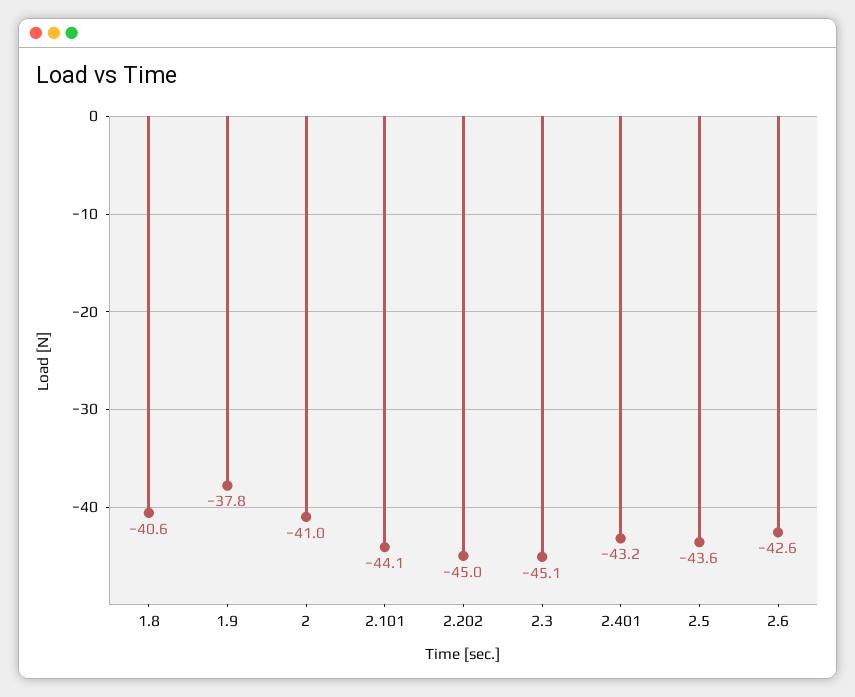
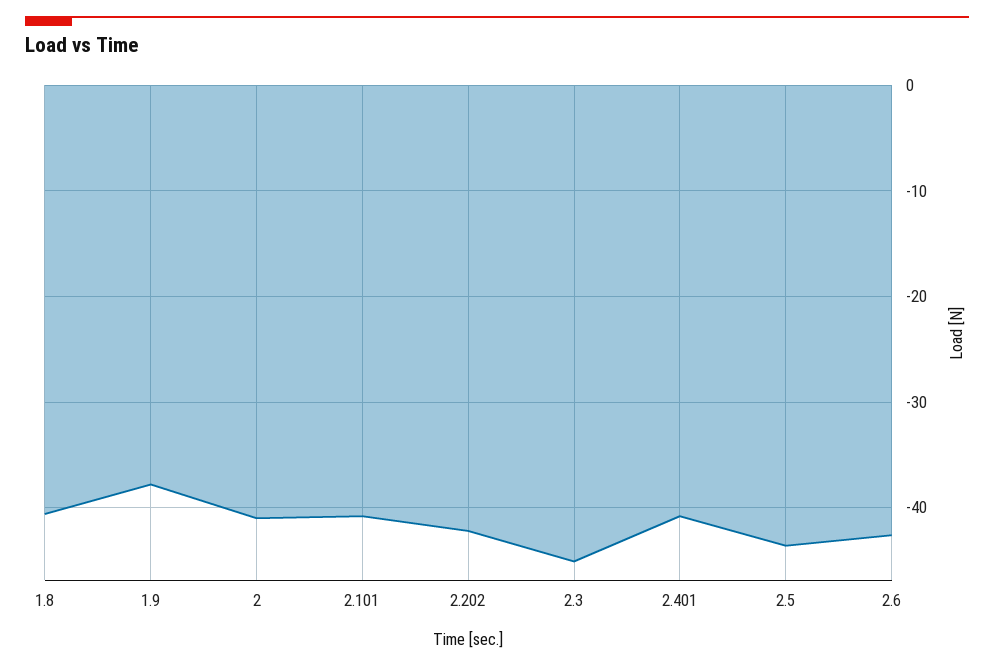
2.101: -44.1 -> -41
2.202: -45 -> -42
2.401: -43.2 -> -41

